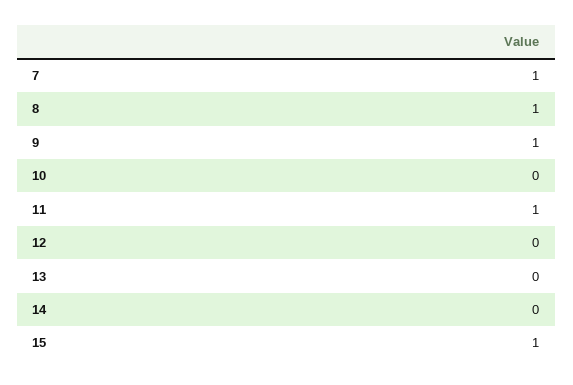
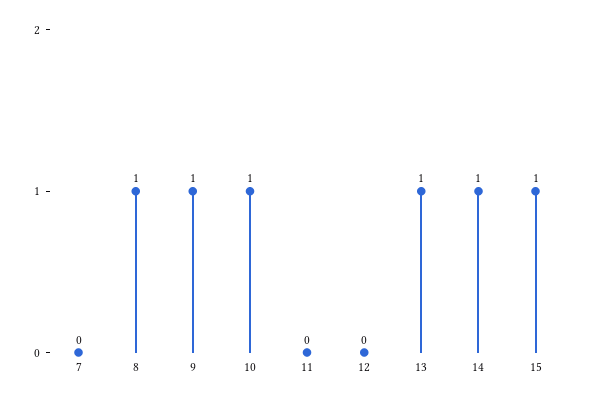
7: 1 -> 0
10: 0 -> 1
11: 1 -> 0
13: 0 -> 1
14: 0 -> 1

